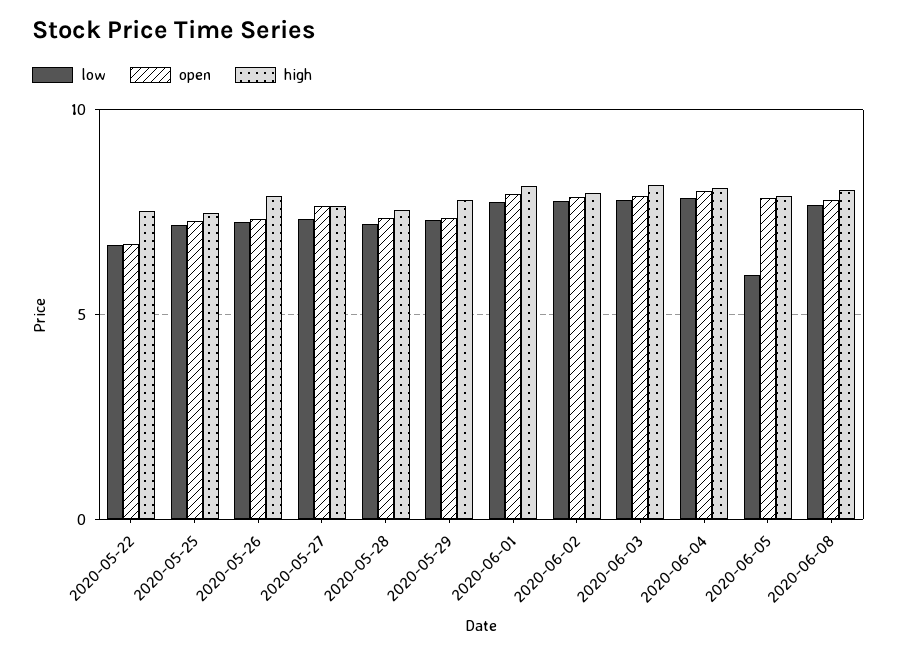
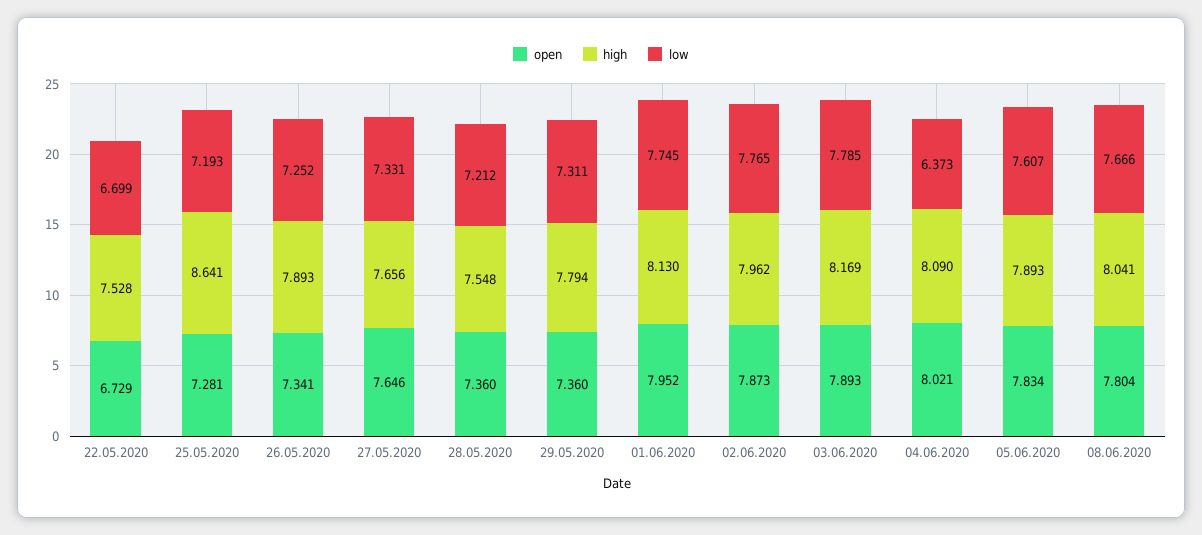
high, 2020-05-25: 7.5 -> 8.641
low, 2020-06-04: 8 -> 6.373
low, 2020-06-05: 6 -> 7.607

